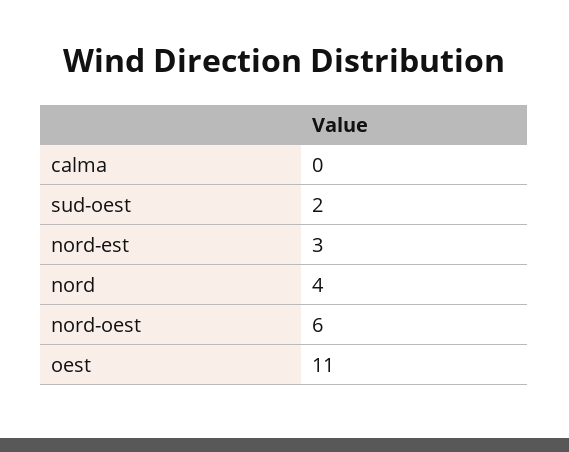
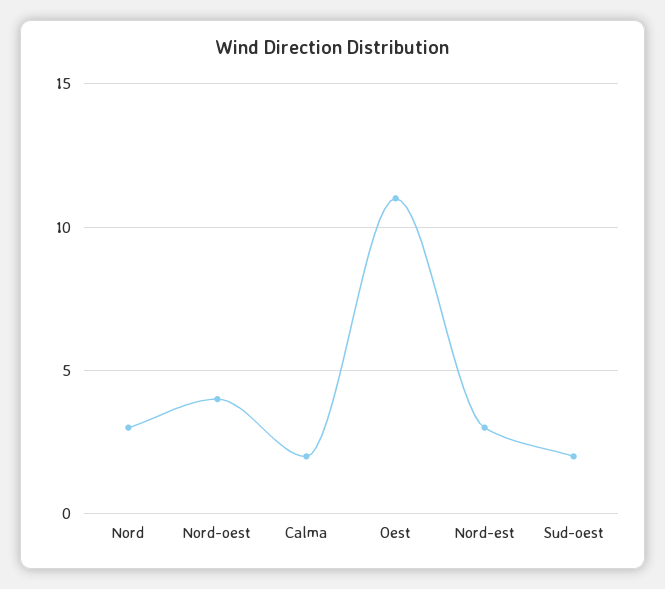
calma: 0 -> 2
nord: 4 -> 3
nord-oest: 6 -> 4

